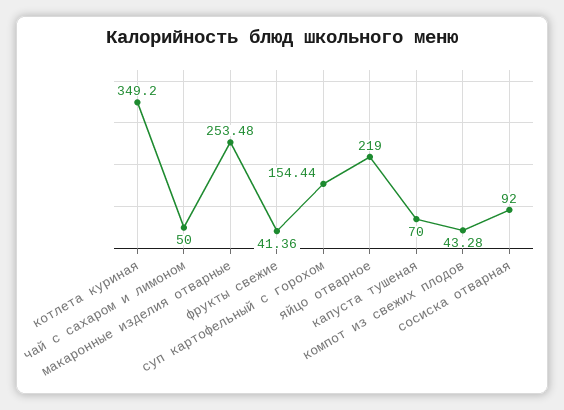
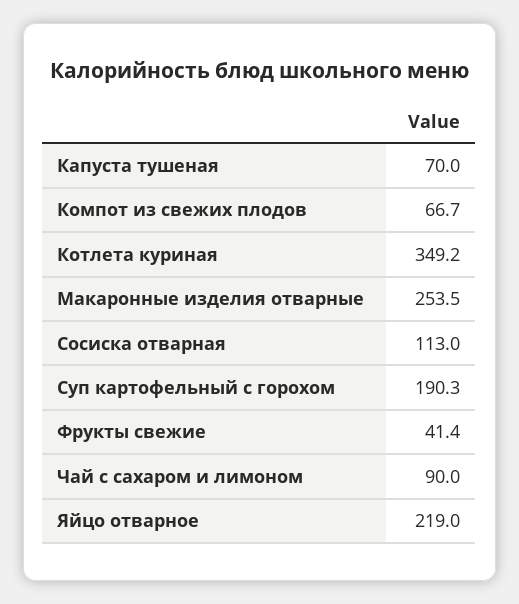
чай с сахаром и лимоном: 50 -> 90
суп картофельный с горохом: 154.44 -> 190.3
компот из свежих плодов: 43.28 -> 66.7
сосиска отварная: 92 -> 113

